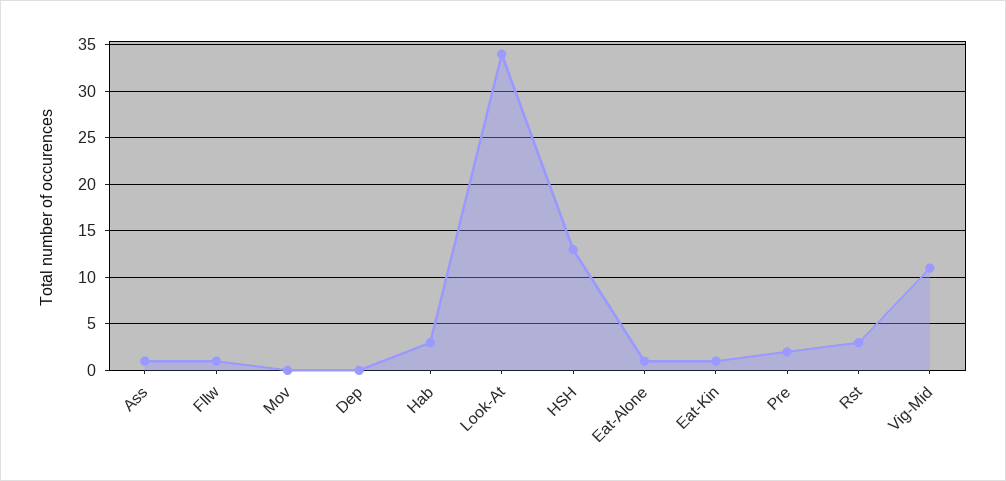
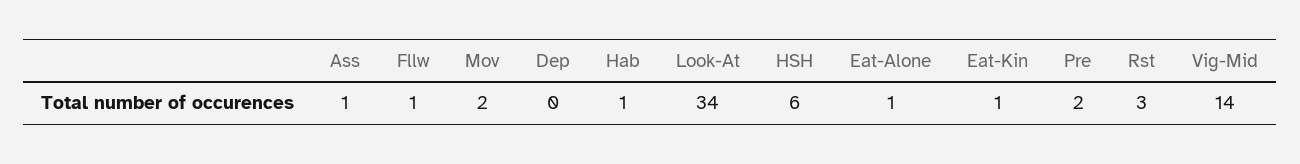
Mov: 0 -> 2
Hab: 3 -> 1
HSH: 13 -> 6
Vig-Mid: 11 -> 14

